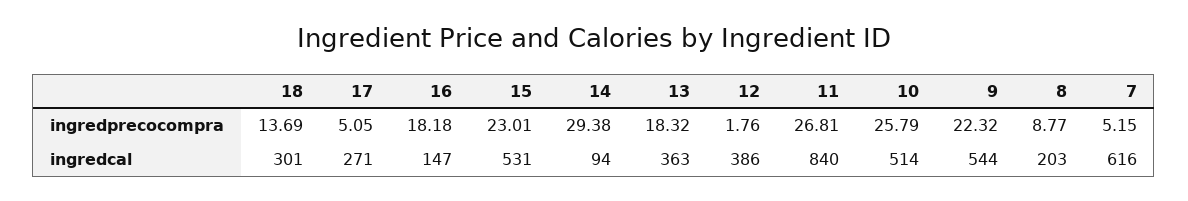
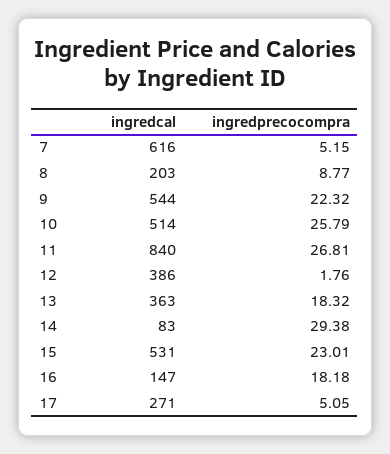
18, ingredprecocompra: 13.69 -> none
18, ingredcal: 301 -> none
14, ingredcal: 94 -> 83

